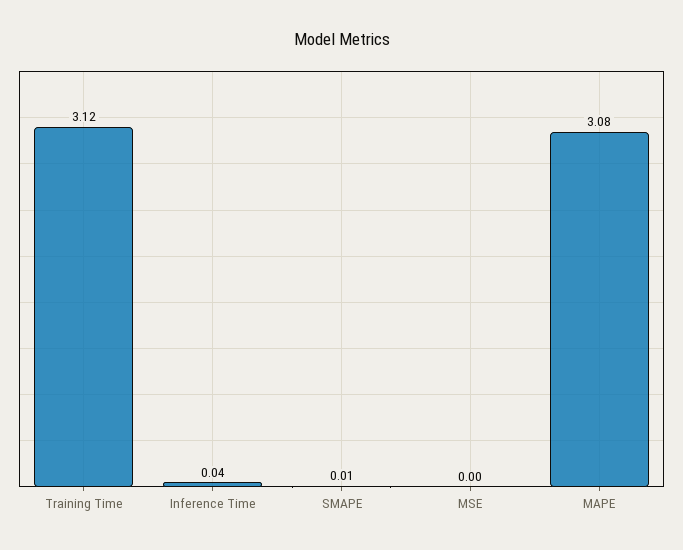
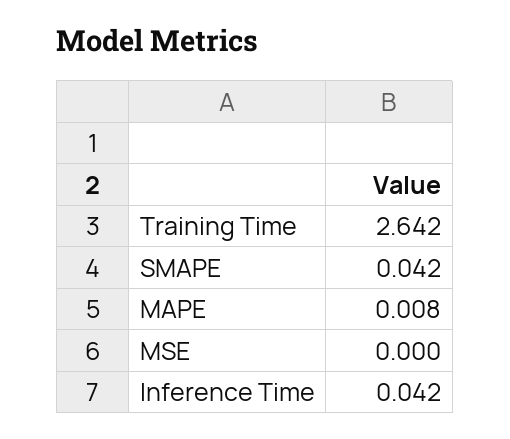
Training Time: 3.12 -> 2.642
SMAPE: 0.01 -> 0.042
MAPE: 3.08 -> 0.008

